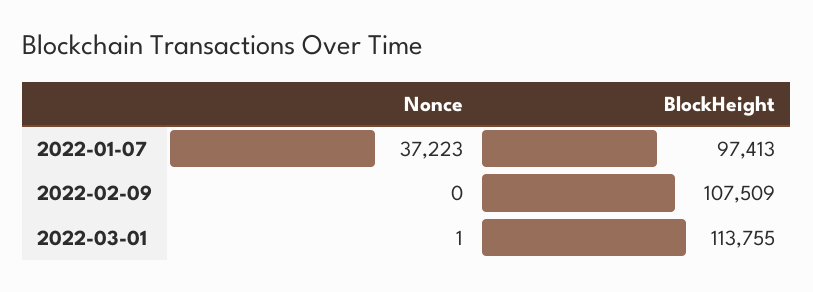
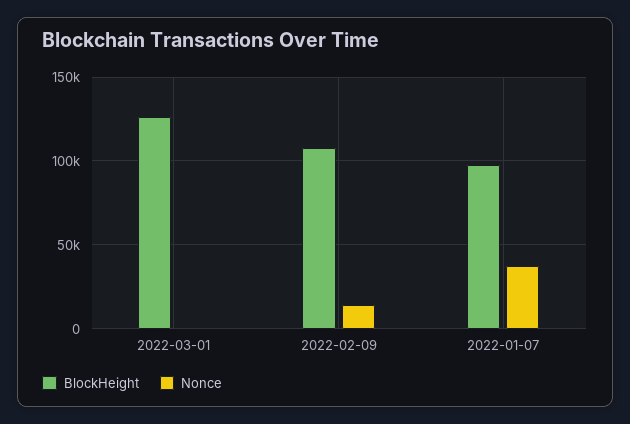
Nonce, 2022-02-09: 0 -> 15000
BlockHeight, 2022-03-01: 113755 -> 125000

